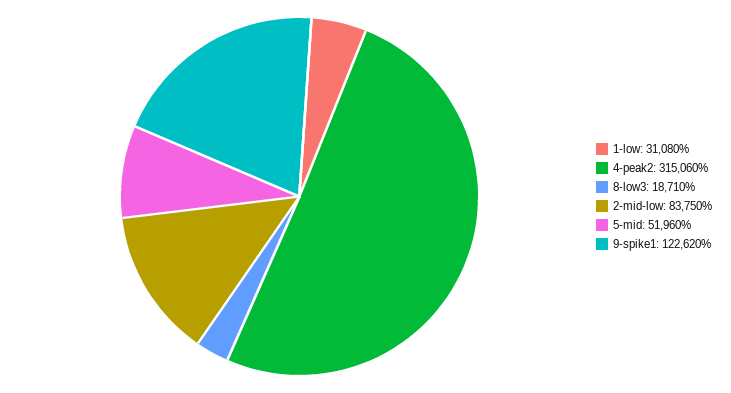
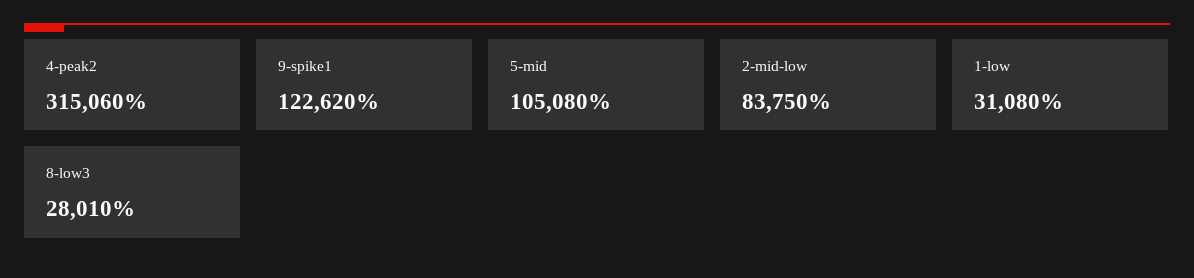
8-low3: 18710 -> 28010
5-mid: 51960 -> 105080

